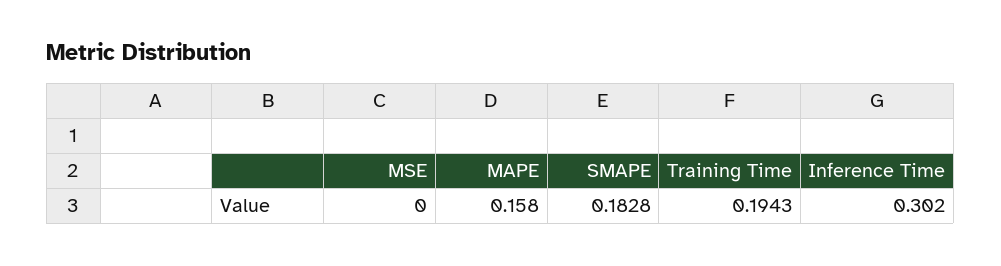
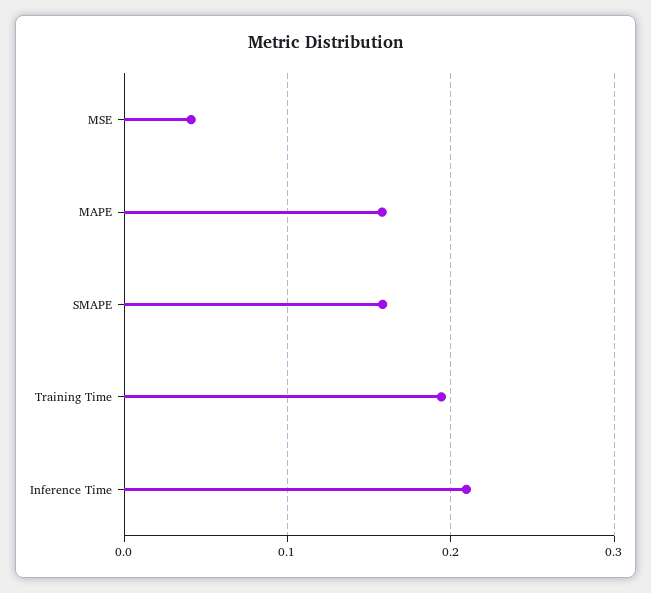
MSE: 0 -> 0.04
SMAPE: 0.1828 -> 0.16
Inference Time: 0.302 -> 0.21

